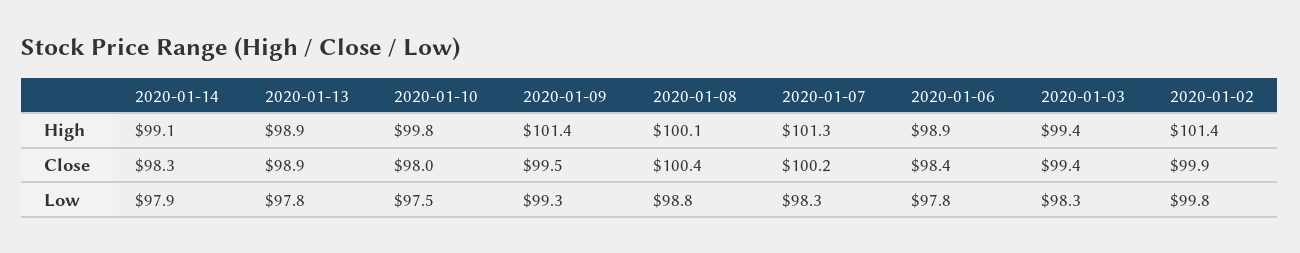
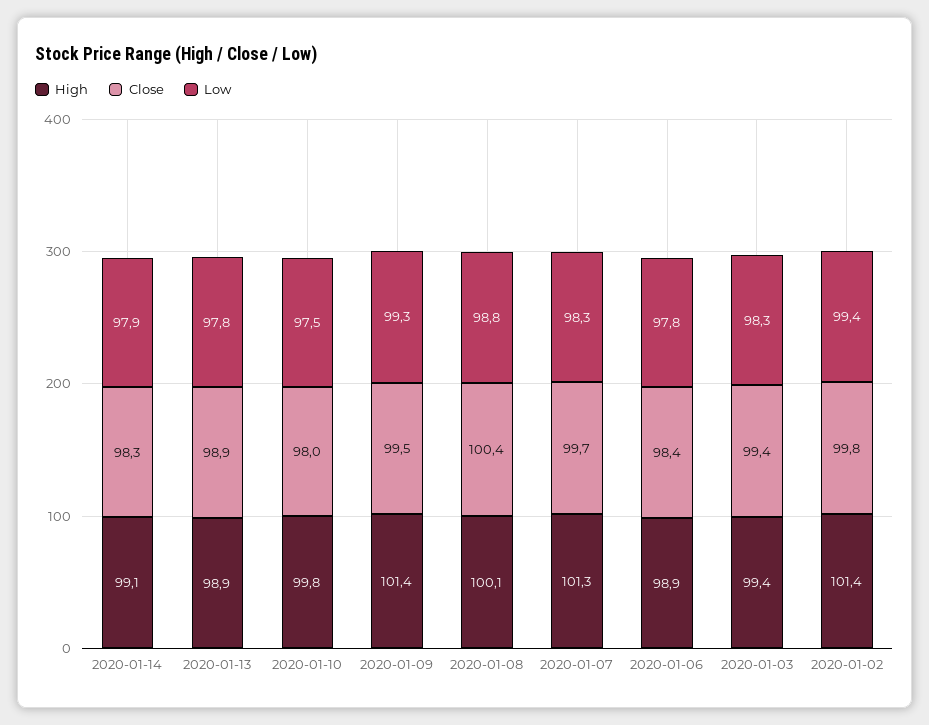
Close, 2020-01-07: 100.2 -> 99.7
Close, 2020-01-02: 99.9 -> 99.8
Low, 2020-01-02: 99.8 -> 99.4

